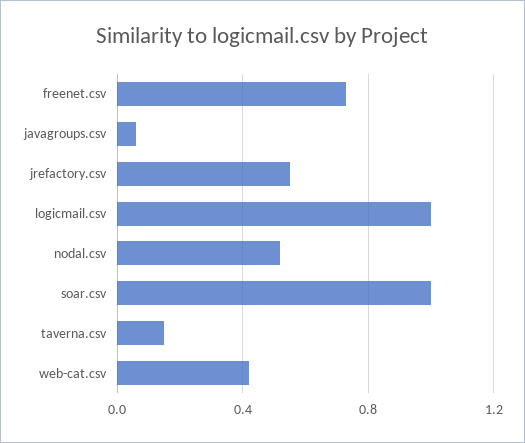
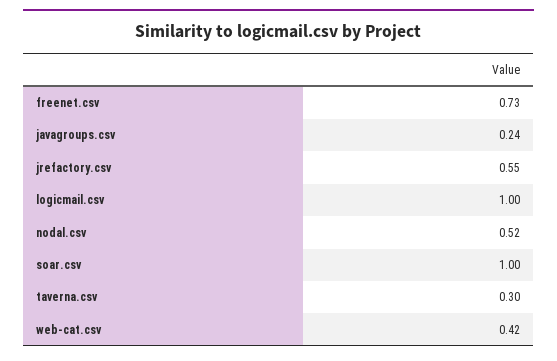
javagroups.csv: 0.05 -> 0.24
taverna.csv: 0.15 -> 0.3

